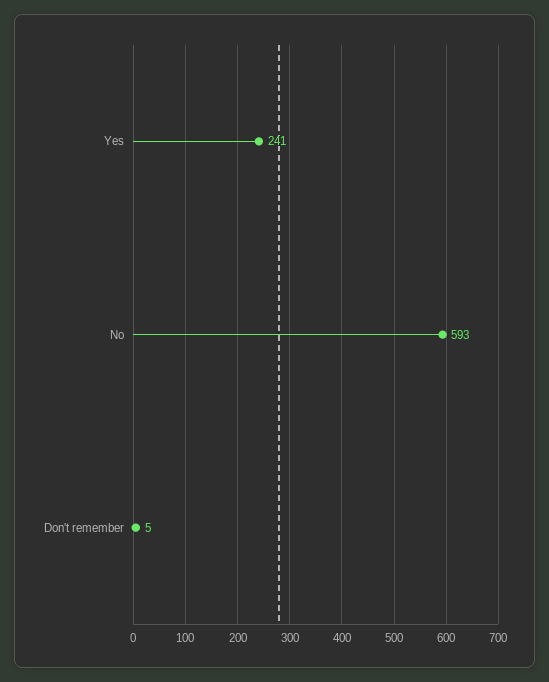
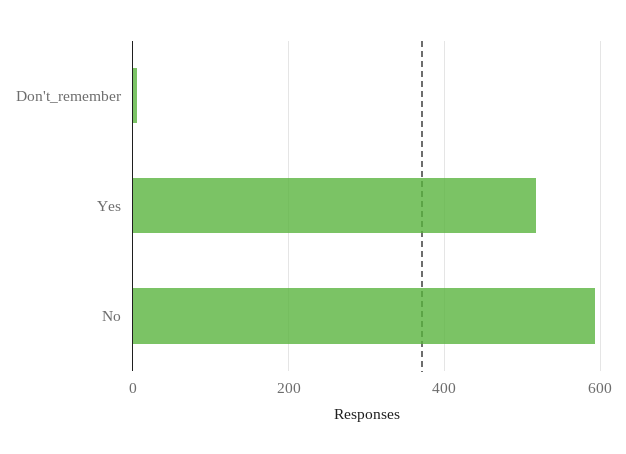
Yes: 241 -> 520

